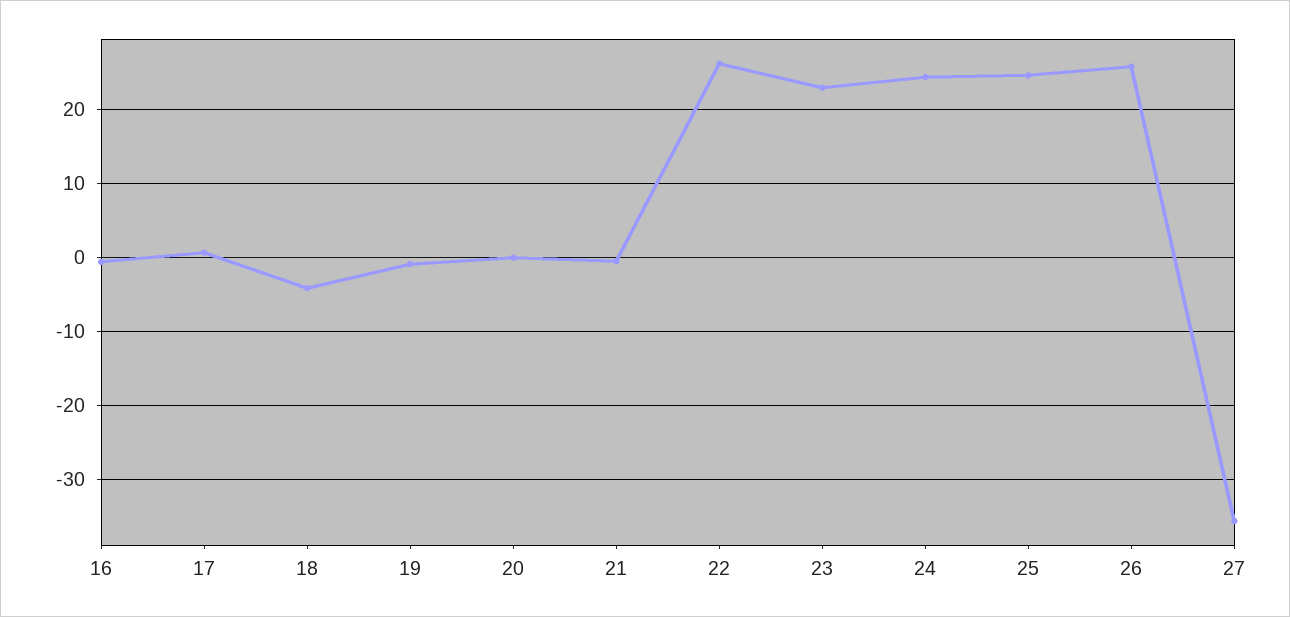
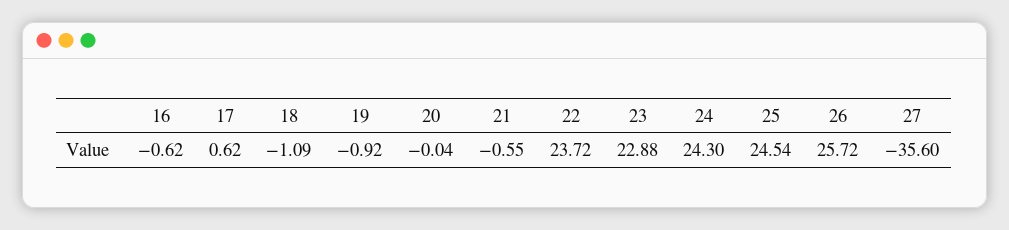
18: -4 -> -1.09
22: 26 -> 23.72

